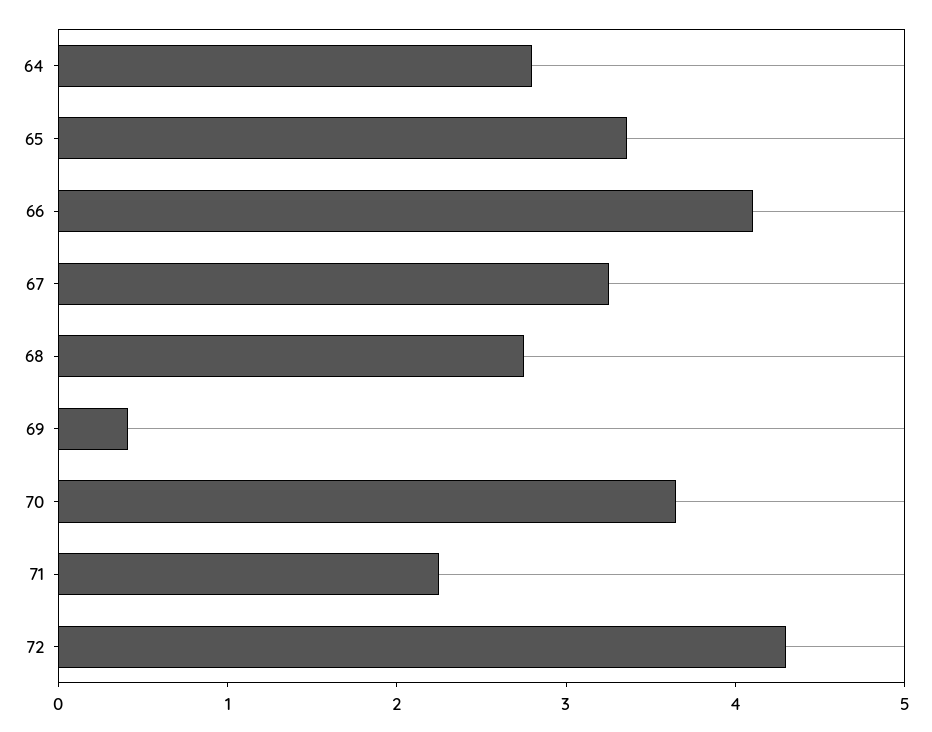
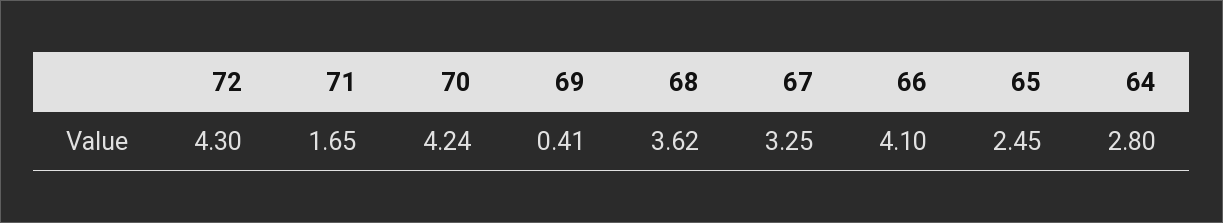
65: 3.4 -> 2.45
68: 2.8 -> 3.62
70: 3.6 -> 4.24
71: 2.2 -> 1.65

